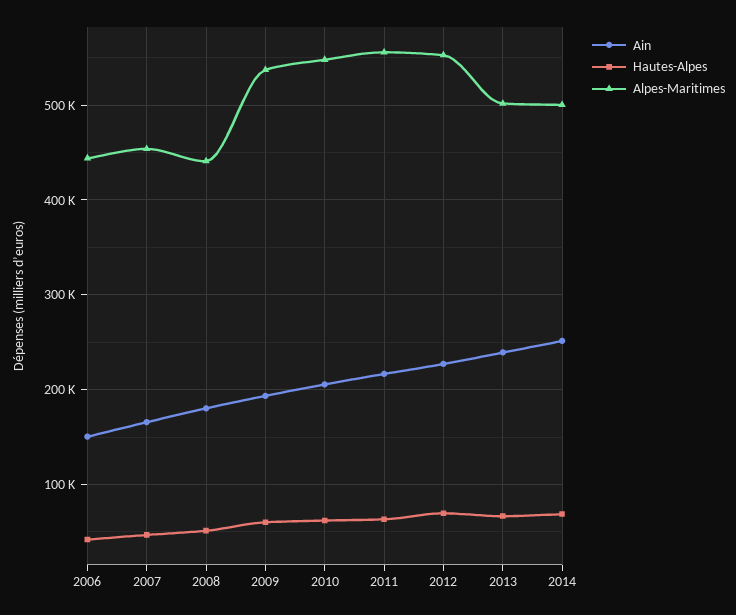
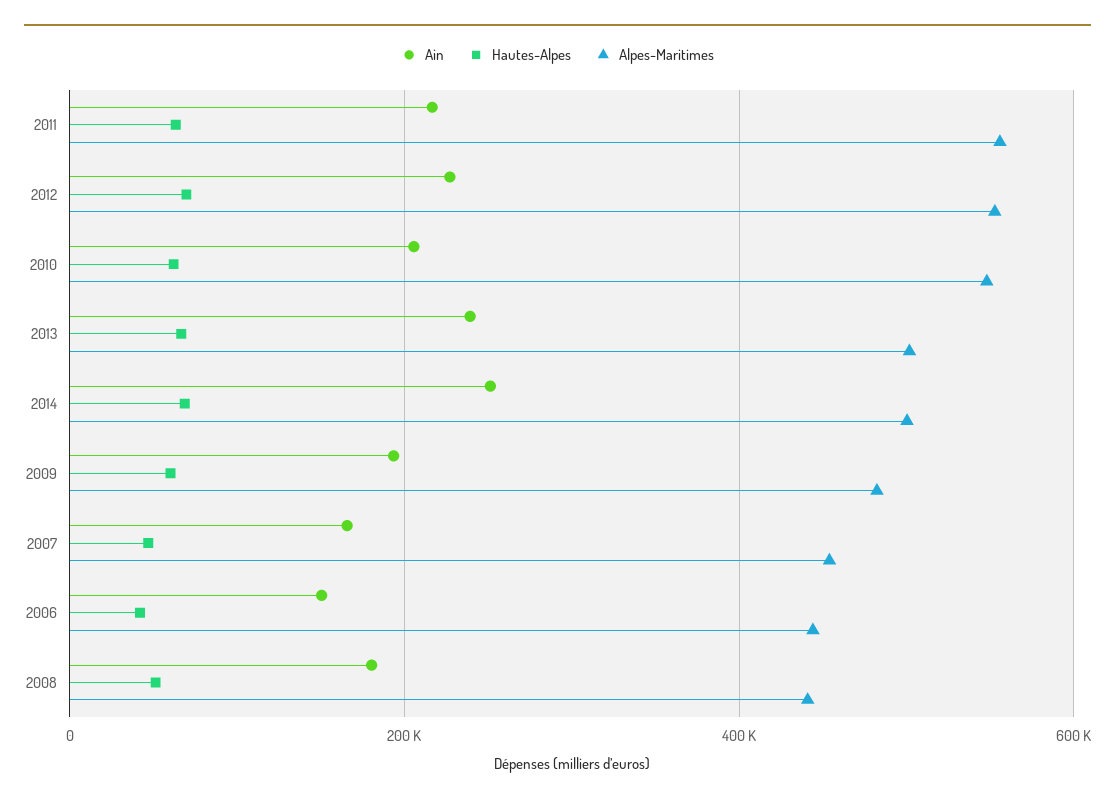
Alpes-Maritimes, 2009: 540000 -> 480000

